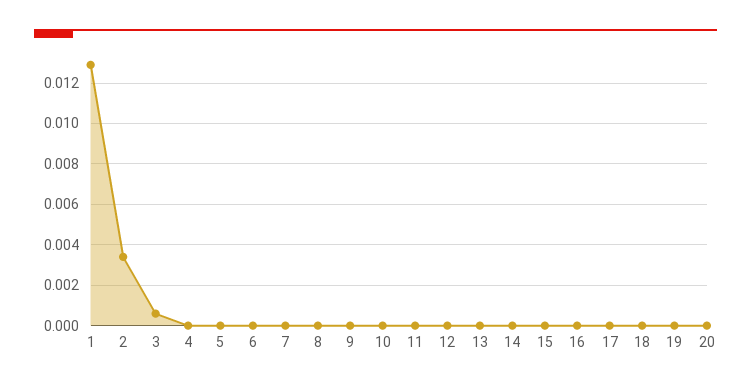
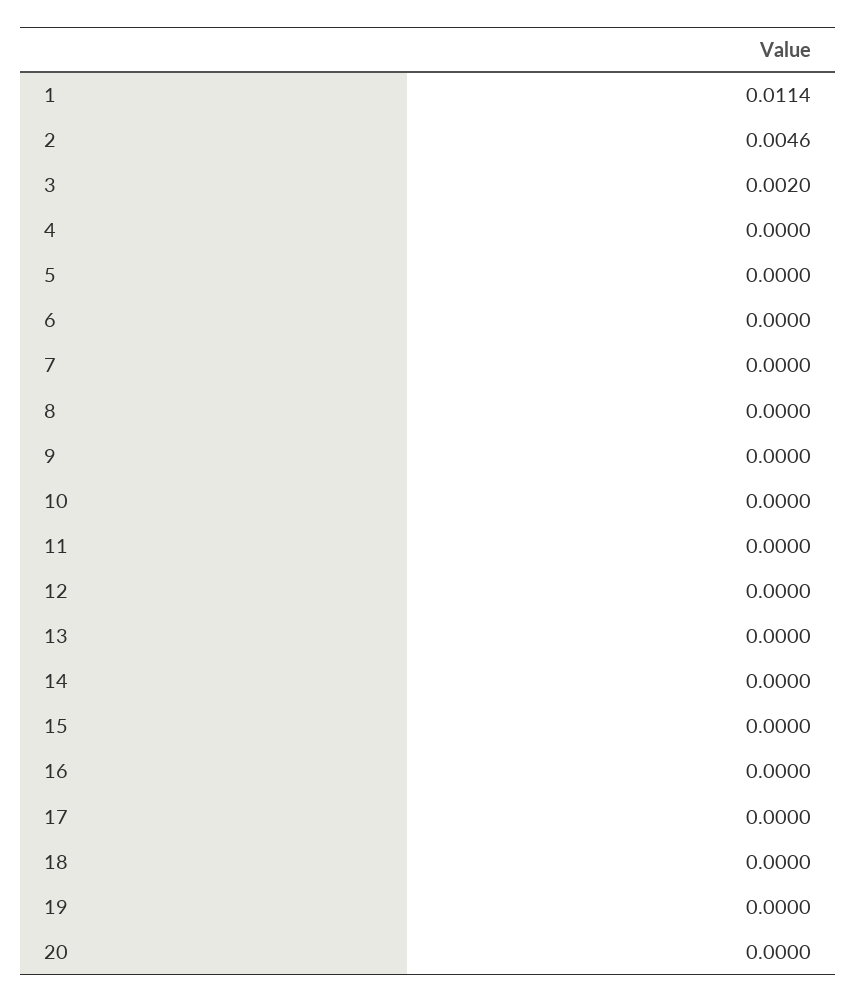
1: 0.013 -> 0.0114
2: 0.0035 -> 0.0046
3: 0.0005 -> 0.002

